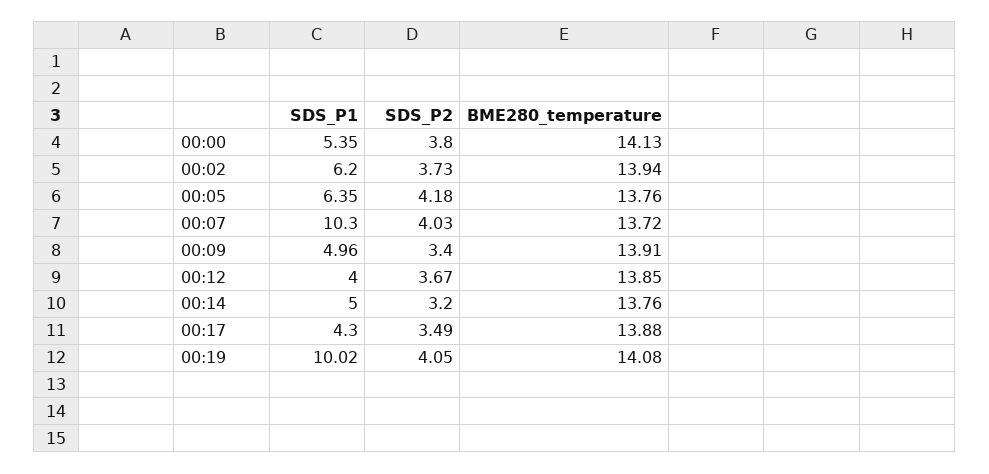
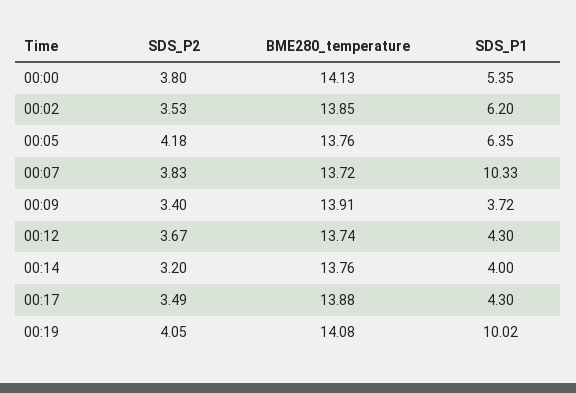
SDS_P2, 00:02: 3.73 -> 3.53
BME280_temperature, 00:02: 13.94 -> 13.85
SDS_P1, 00:07: 10.3 -> 10.33
SDS_P2, 00:07: 4.03 -> 3.83
SDS_P1, 00:09: 4.96 -> 3.72
SDS_P1, 00:12: 4 -> 4.3
BME280_temperature, 00:12: 13.85 -> 13.74
SDS_P1, 00:14: 5 -> 4

